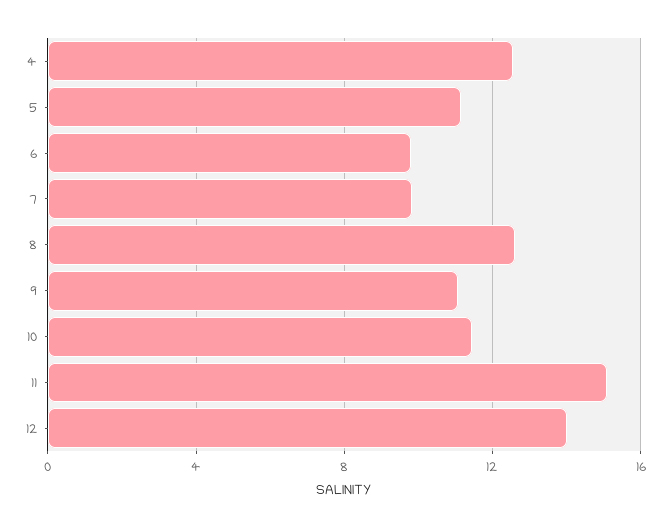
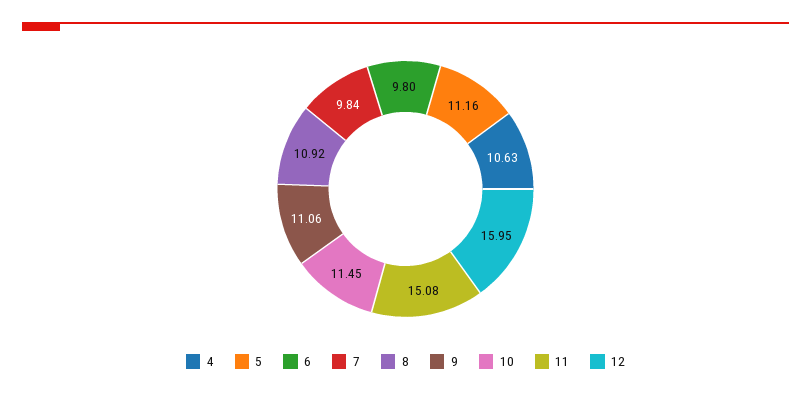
4: 12.5 -> 10.63
8: 12.5 -> 10.92
12: 14 -> 15.95

